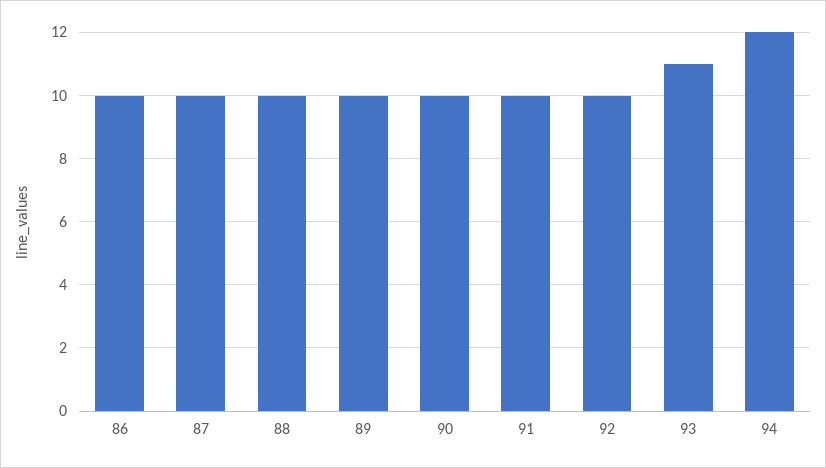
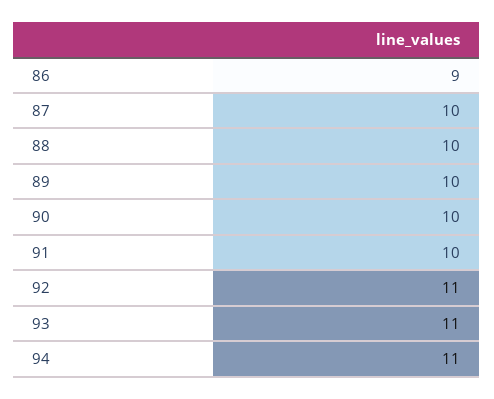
86: 10 -> 9
92: 10 -> 11
94: 12 -> 11

